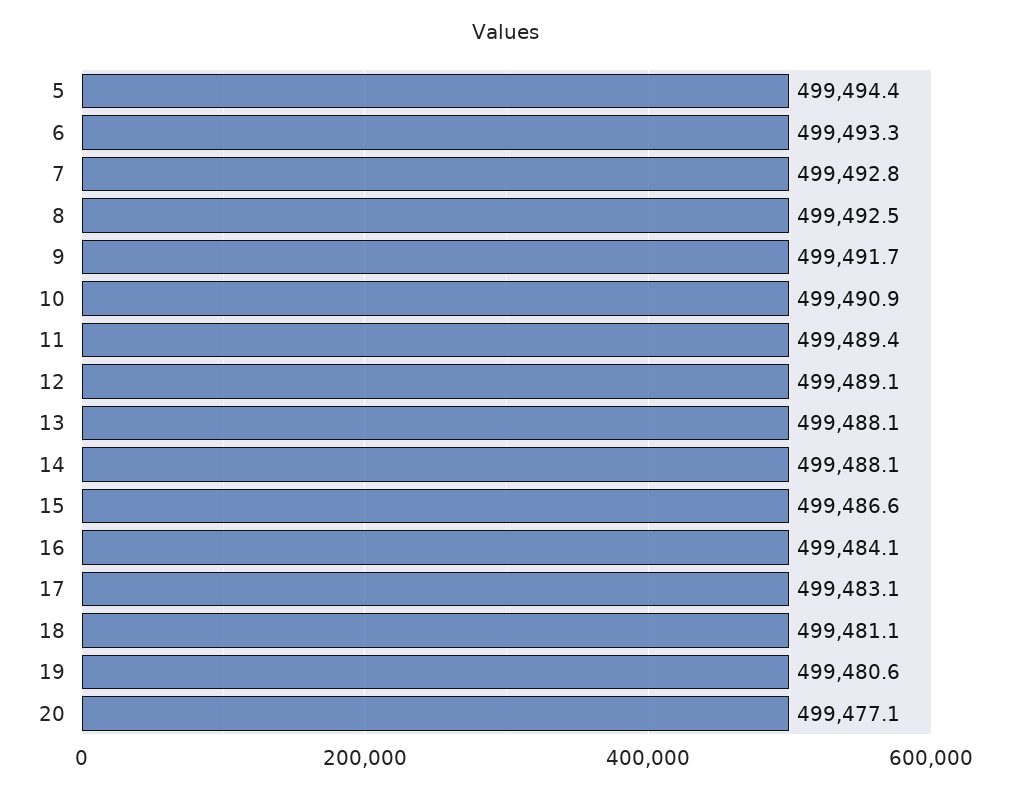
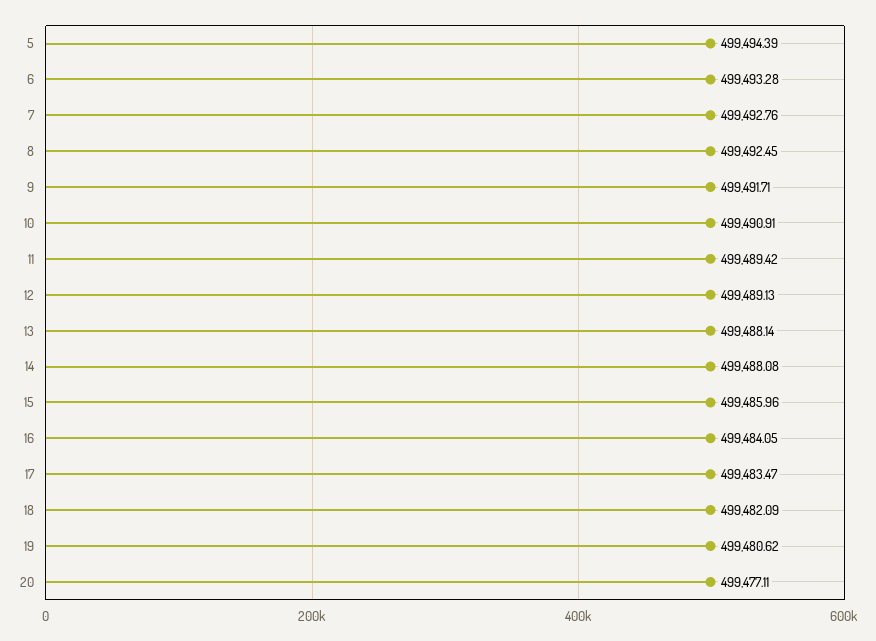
15: 499486.6 -> 499485.96
17: 499483.1 -> 499483.47
18: 499481.1 -> 499482.09

